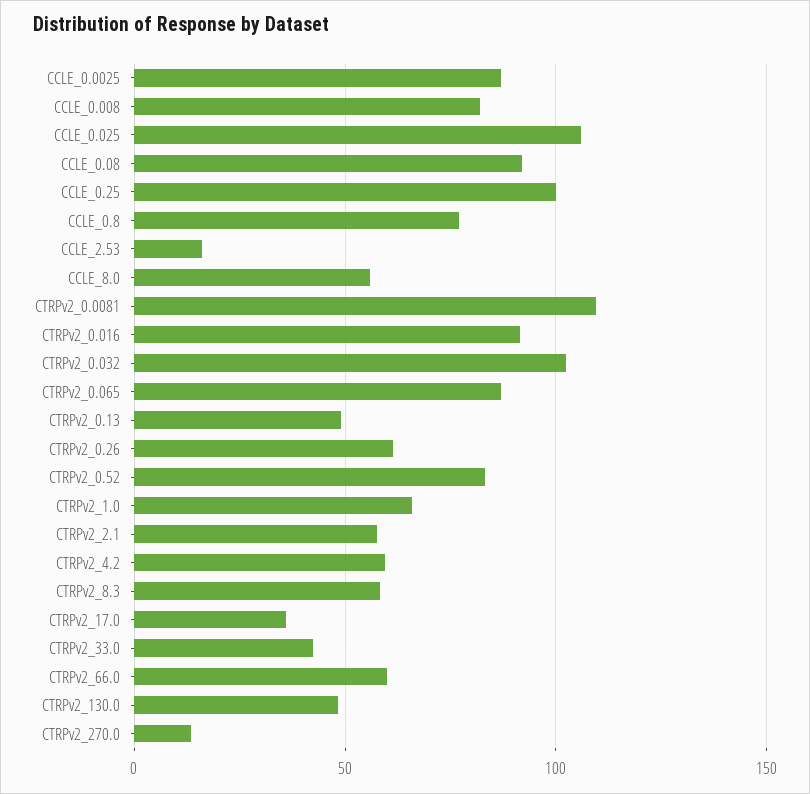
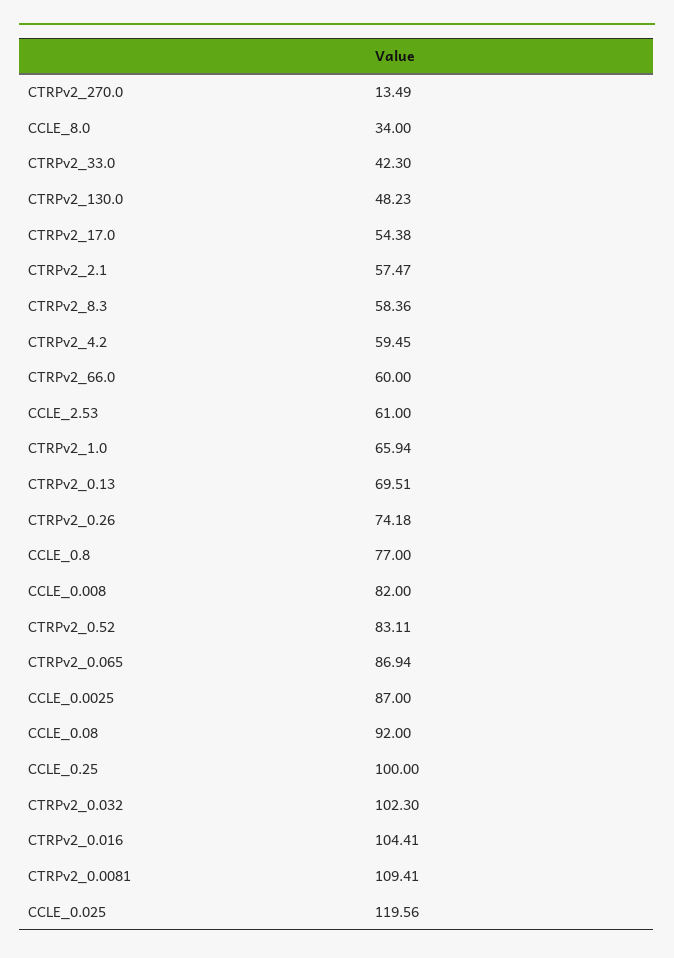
CCLE_0.025: 105 -> 119.56
CCLE_2.53: 15 -> 61
CCLE_8.0: 55 -> 34
CTRPv2_0.016: 90 -> 104.41
CTRPv2_0.13: 50 -> 69.51
CTRPv2_0.26: 60 -> 74.18
CTRPv2_17.0: 35 -> 54.38

